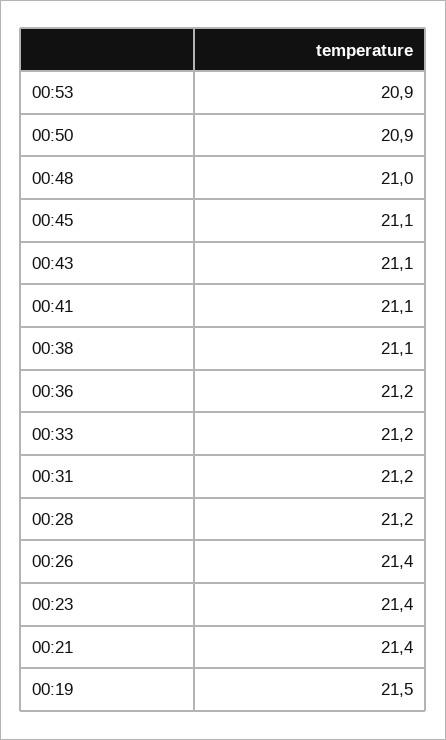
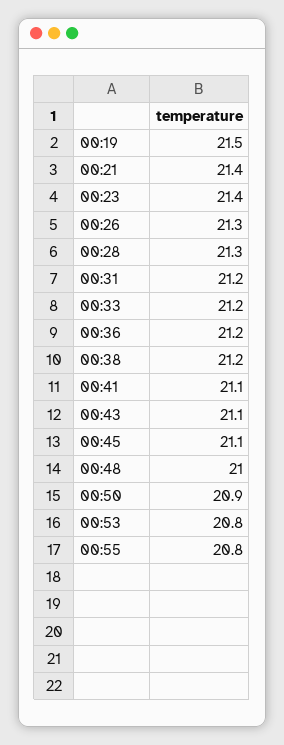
00:53: 20.9 -> 20.8
00:38: 21.1 -> 21.2
00:28: 21.2 -> 21.3
00:26: 21.4 -> 21.3
00:55: none -> 20.8

